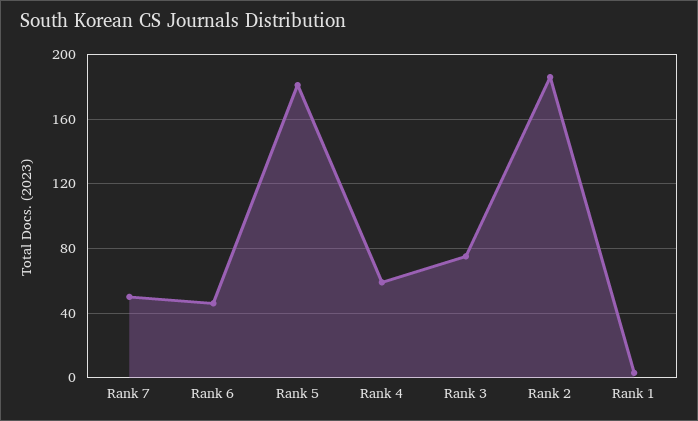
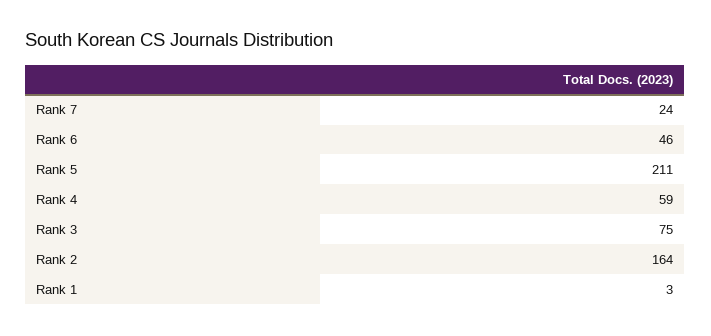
Rank 7: 50 -> 24
Rank 5: 180 -> 211
Rank 2: 185 -> 164

